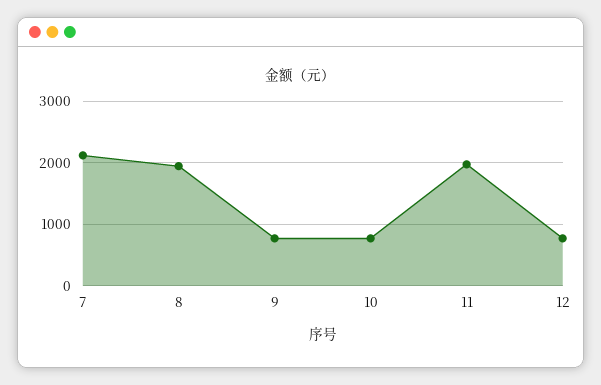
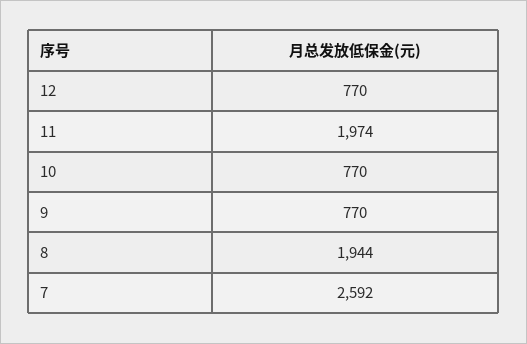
7: 2100 -> 2592

